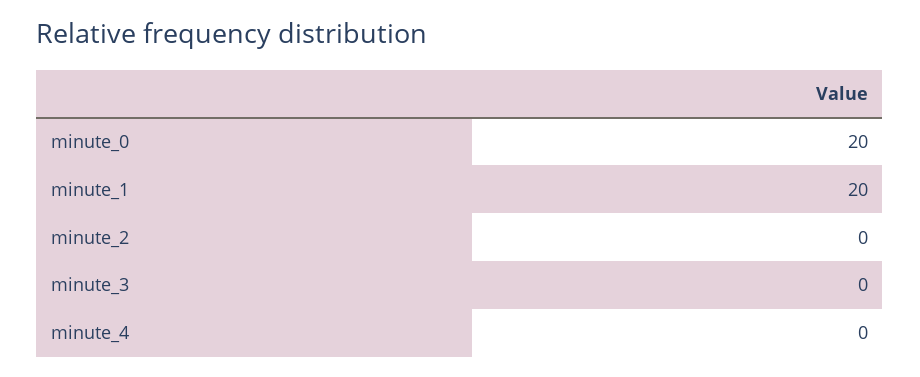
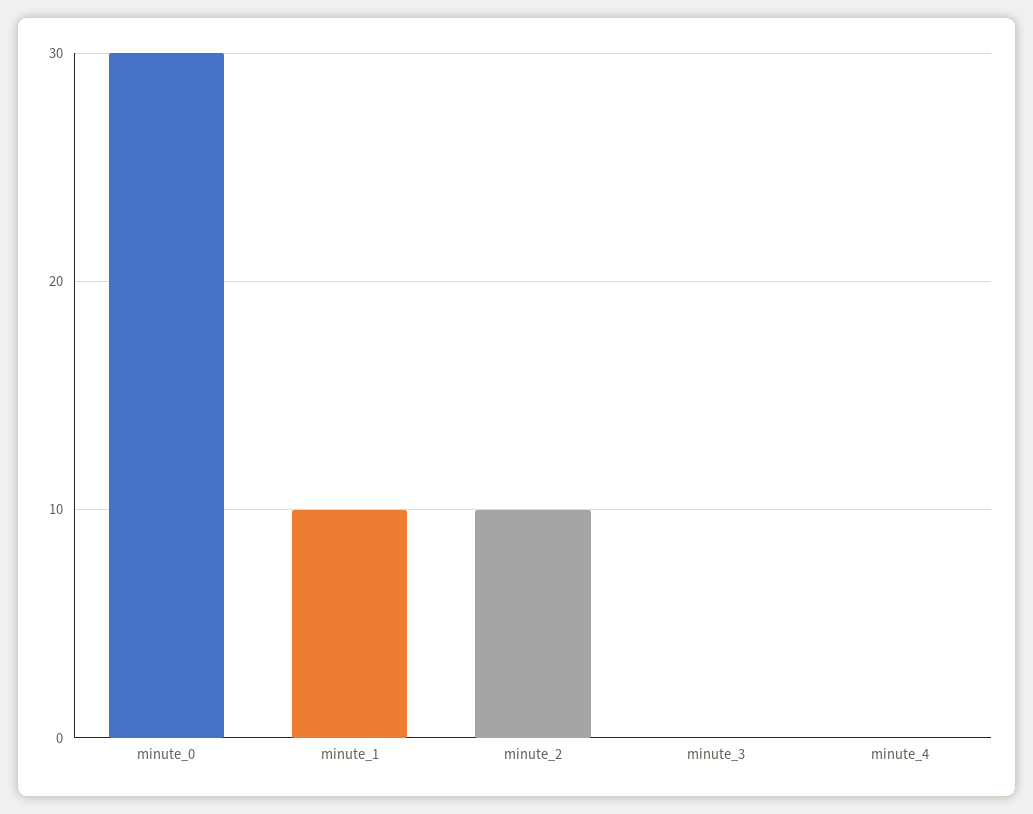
minute_0: 20 -> 30
minute_1: 20 -> 10
minute_2: 0 -> 10

